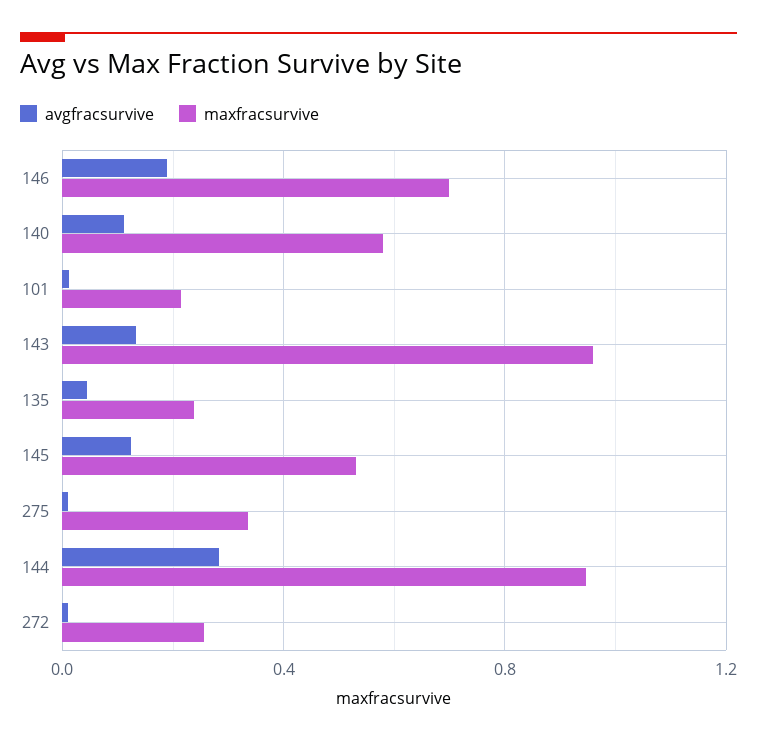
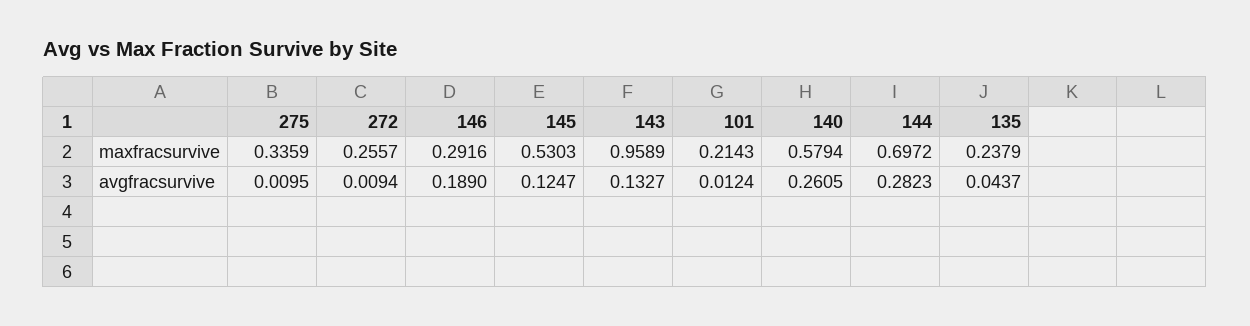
maxfracsurvive, 146: 0.7 -> 0.2916
avgfracsurvive, 140: 0.1 -> 0.2605
maxfracsurvive, 144: 0.95 -> 0.6972

